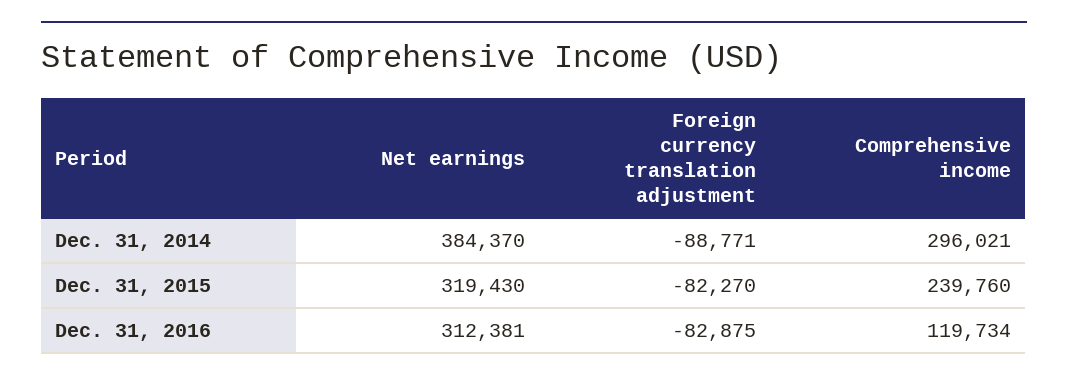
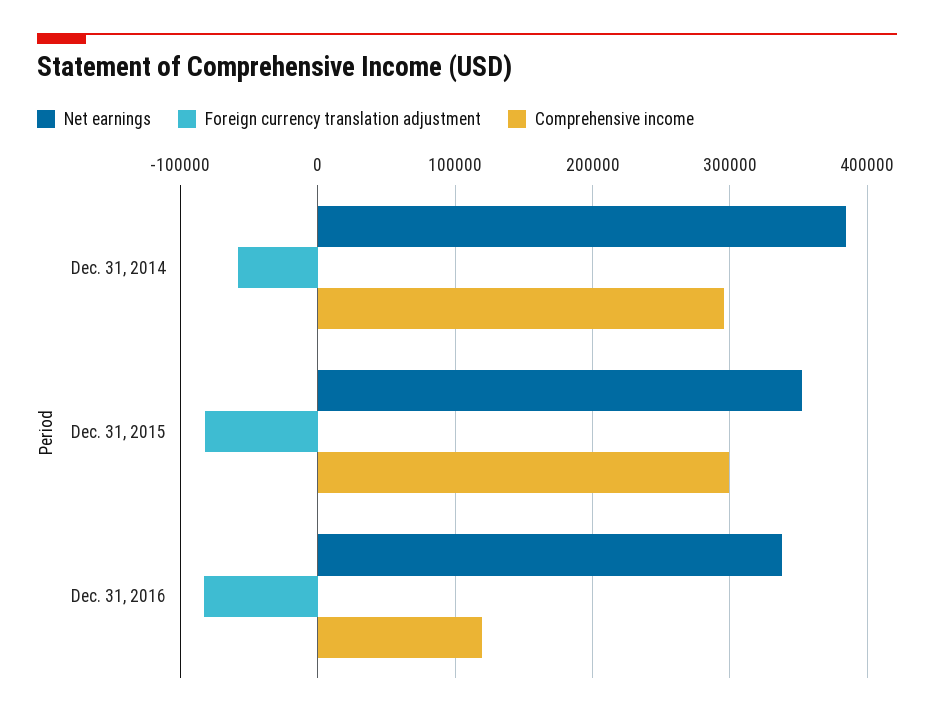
Foreign currency translation adjustment, Dec. 31, 2014: -88771 -> -60000
Net earnings, Dec. 31, 2015: 319430 -> 350000
Comprehensive income, Dec. 31, 2015: 239760 -> 300000
Net earnings, Dec. 31, 2016: 312381 -> 340000

